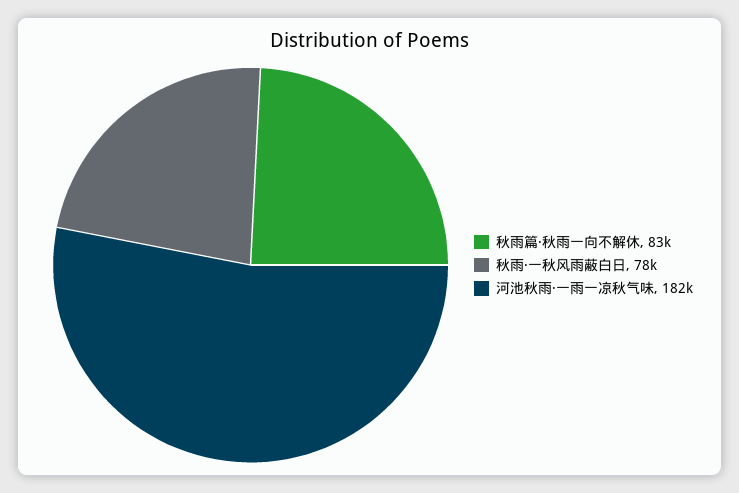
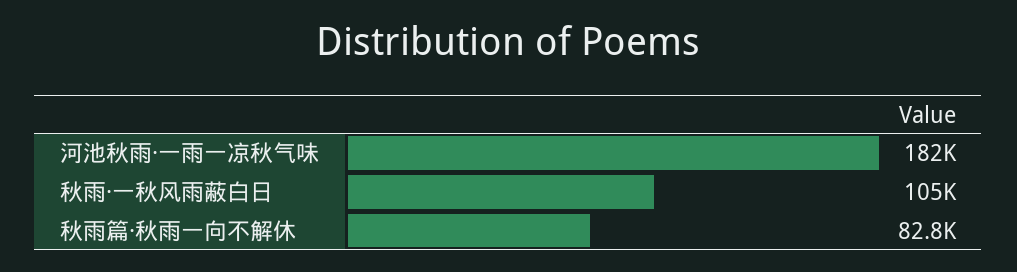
秋雨·一秋风雨蔽白日: 78000 -> 105000

